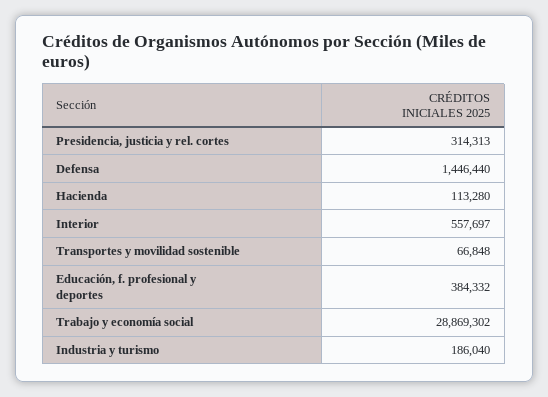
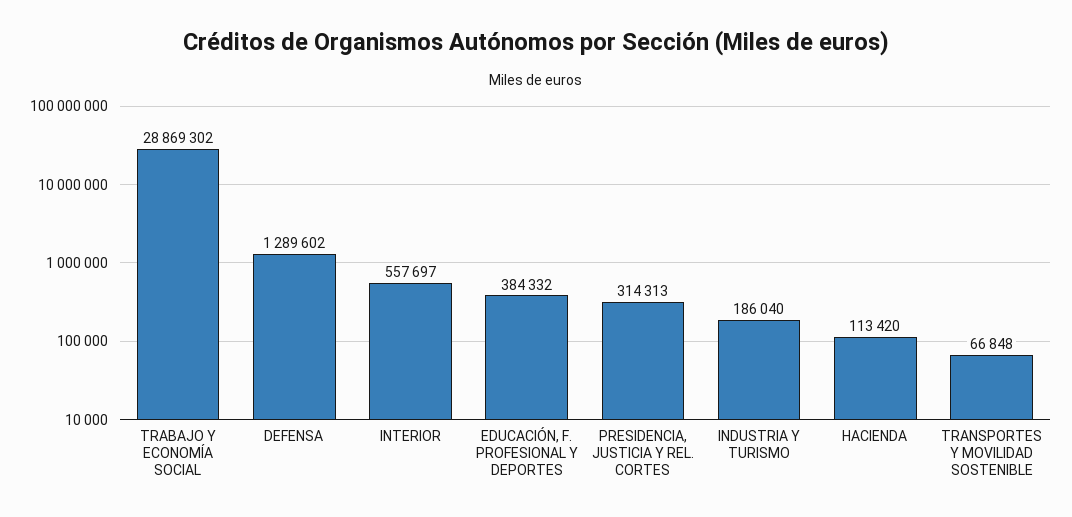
Defensa: 1446440 -> 1289602
Hacienda: 113280 -> 113420

